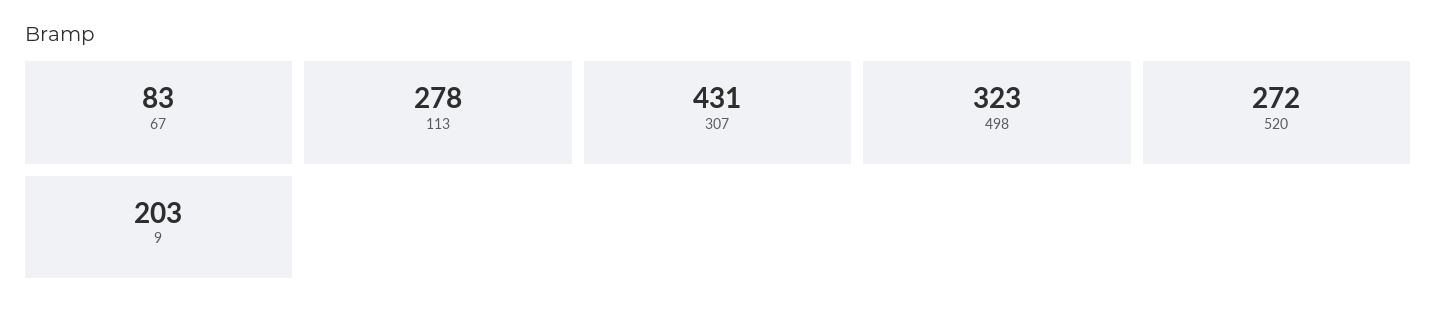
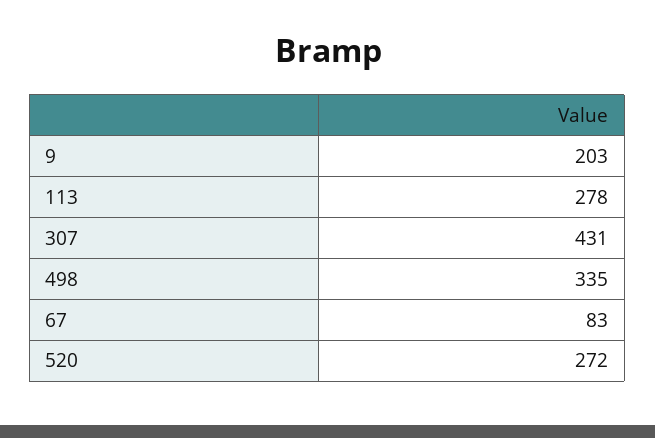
498: 323 -> 335

